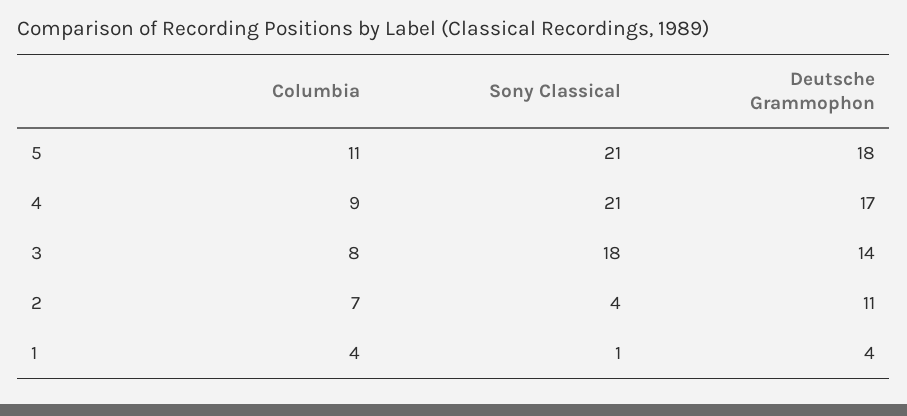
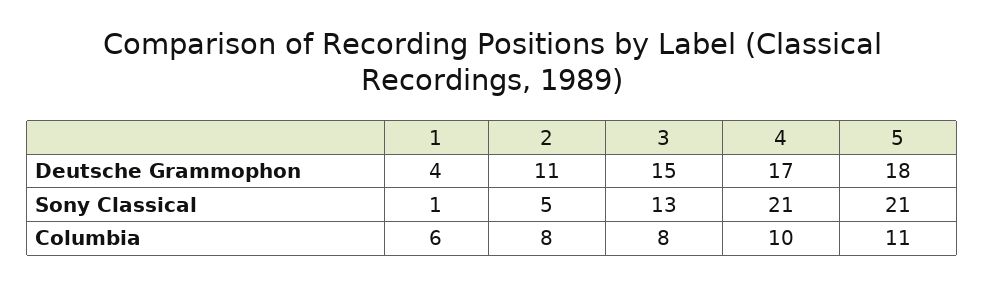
Columbia, 4: 9 -> 10
Sony Classical, 3: 18 -> 13
Deutsche Grammophon, 3: 14 -> 15
Columbia, 2: 7 -> 8
Sony Classical, 2: 4 -> 5
Columbia, 1: 4 -> 6

